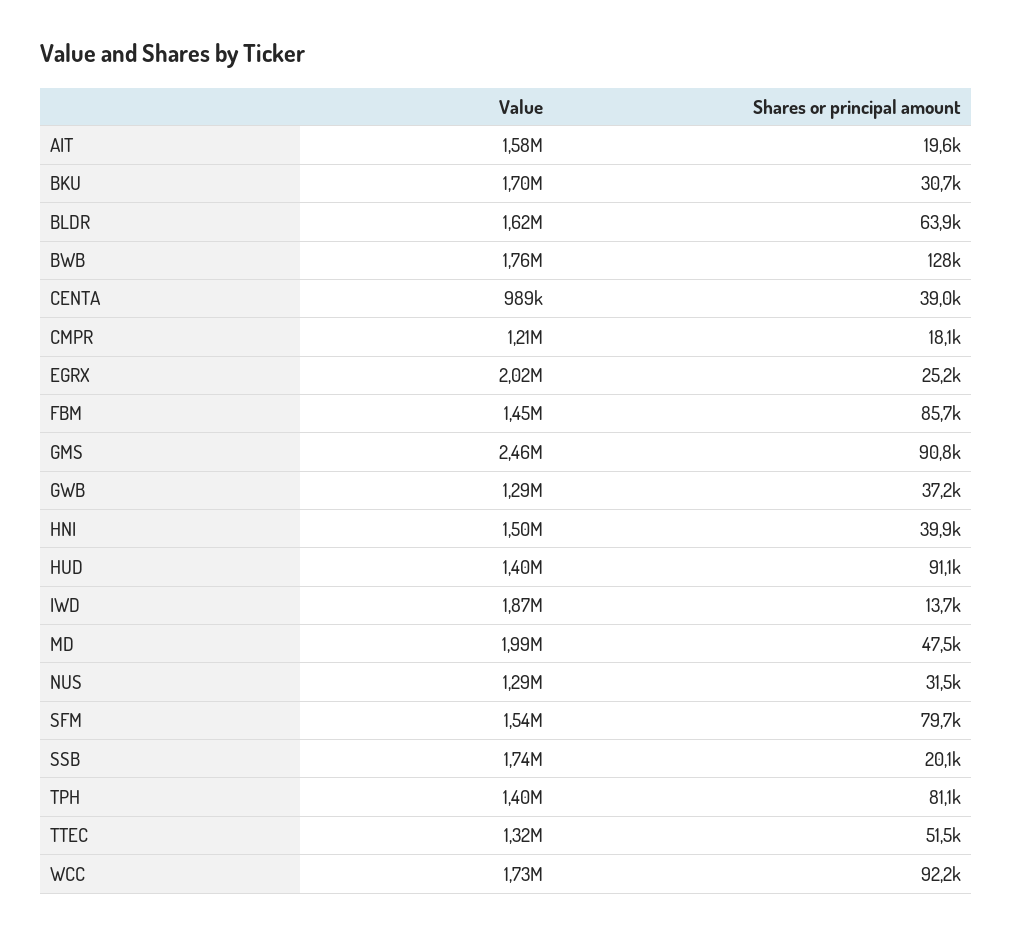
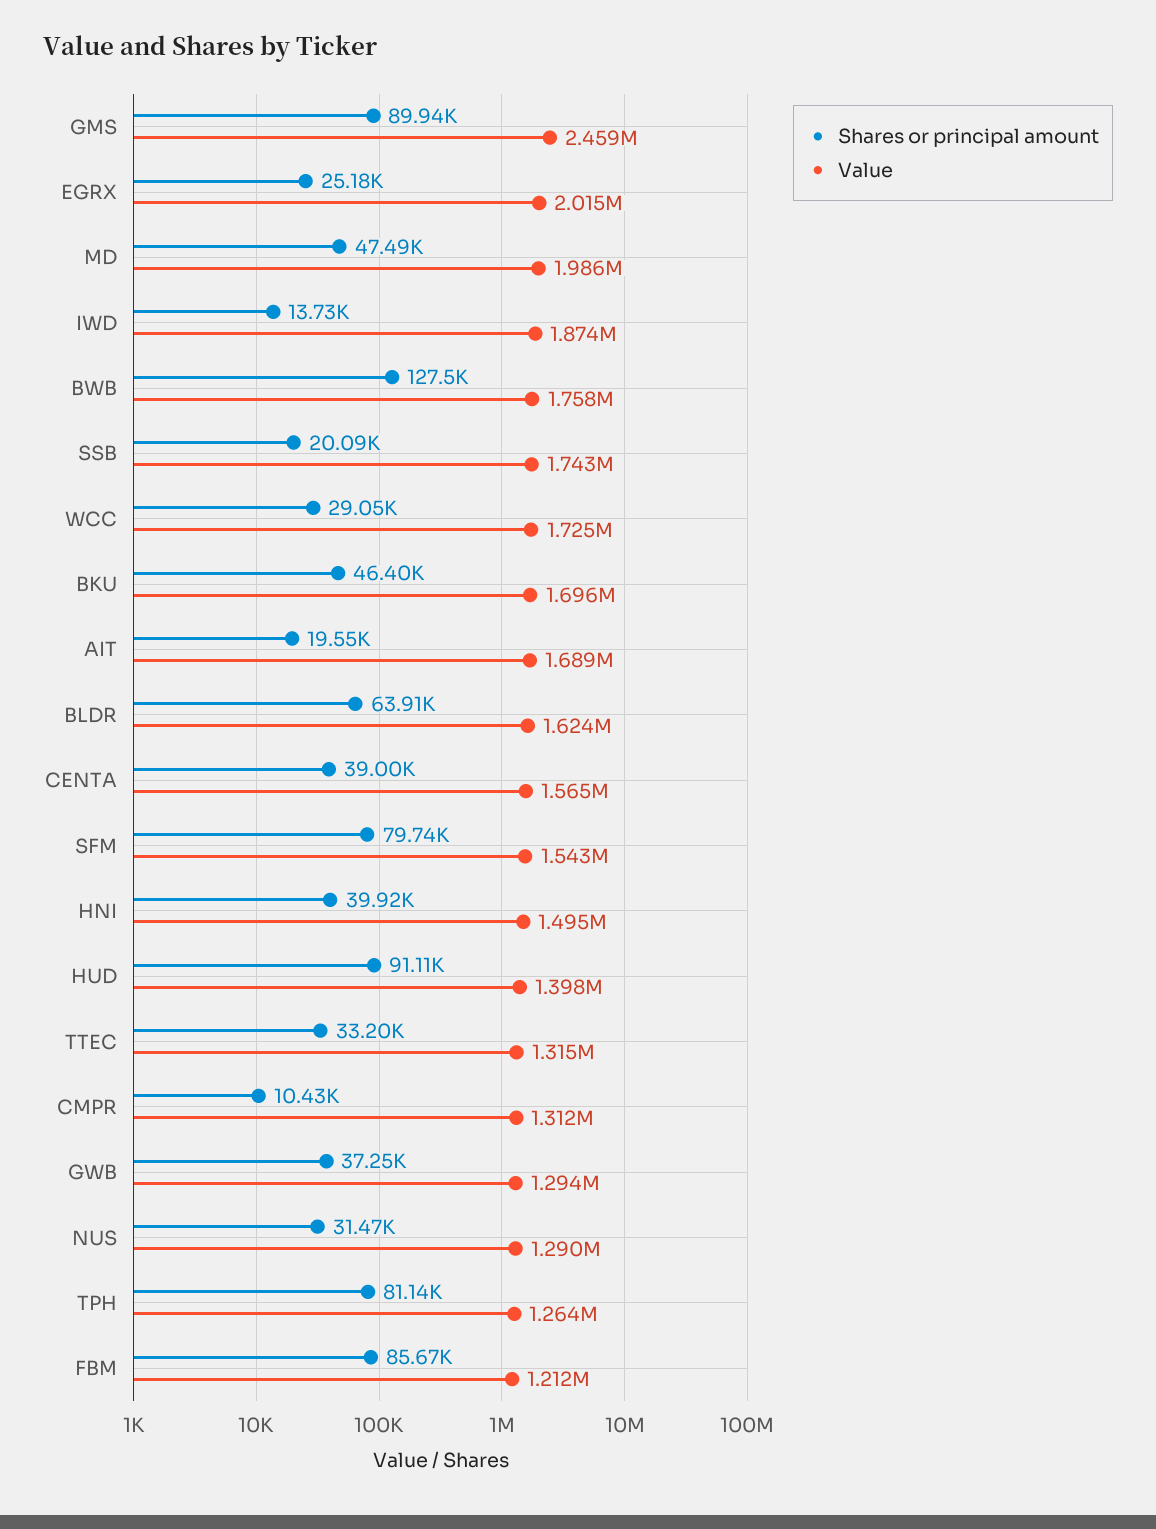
Value, AIT: 1580000 -> 1689000
Shares or principal amount, BKU: 30700 -> 46400
Value, CENTA: 989000 -> 1565000
Value, CMPR: 1210000 -> 1312000
Shares or principal amount, CMPR: 18100 -> 10430
Value, FBM: 1450000 -> 1212000
Shares or principal amount, GMS: 90800 -> 89940
Value, TPH: 1400000 -> 1264000
Shares or principal amount, TTEC: 51500 -> 33200
Shares or principal amount, WCC: 92200 -> 29050

